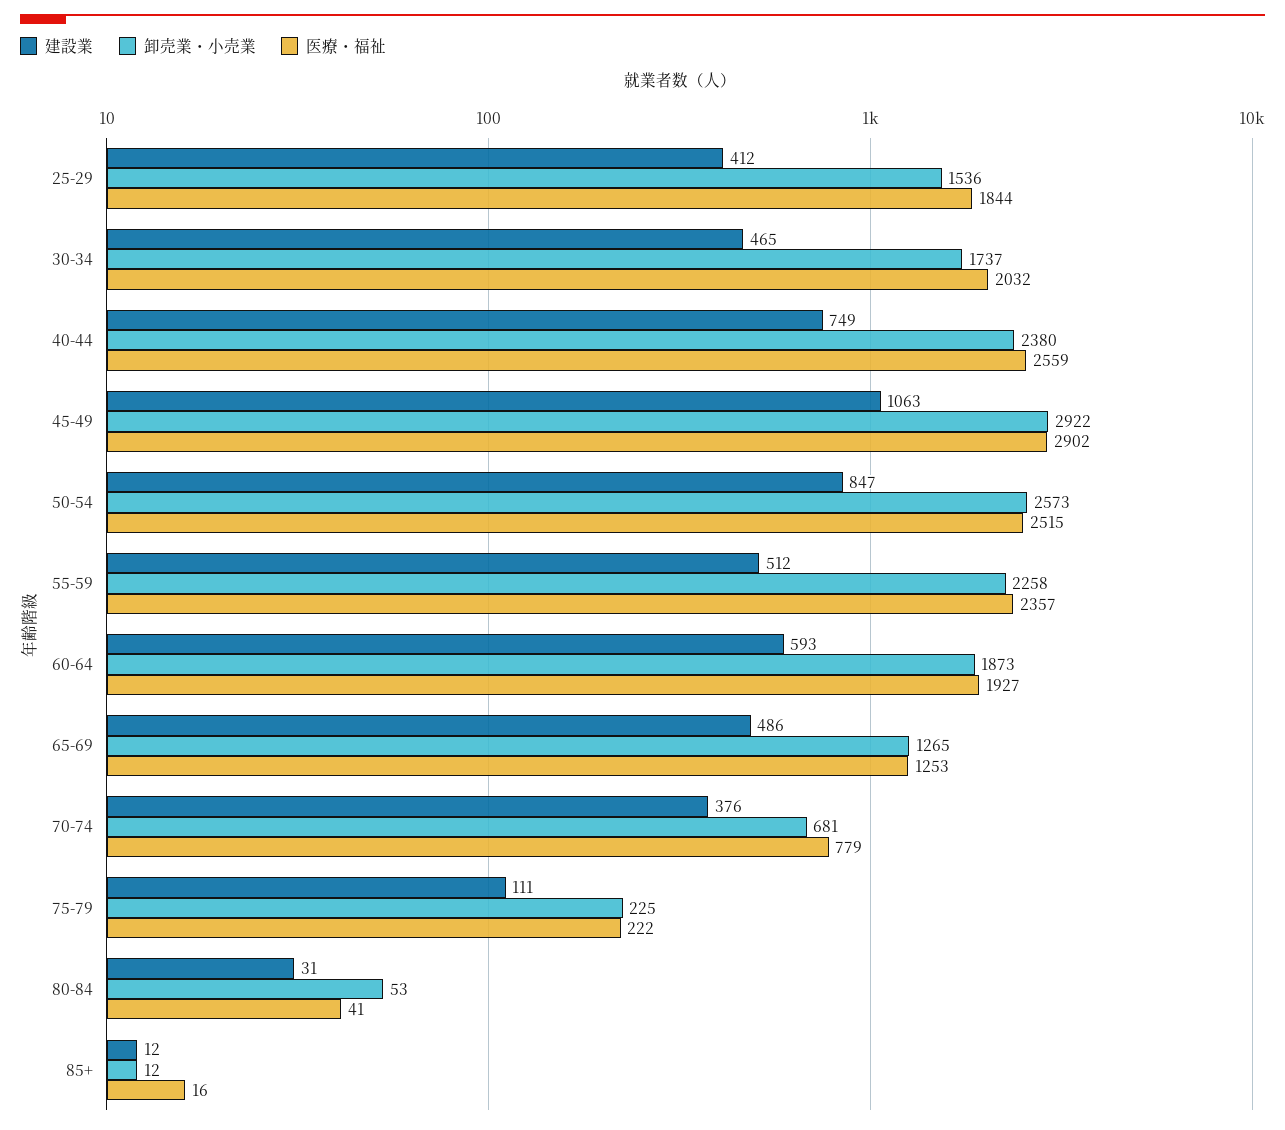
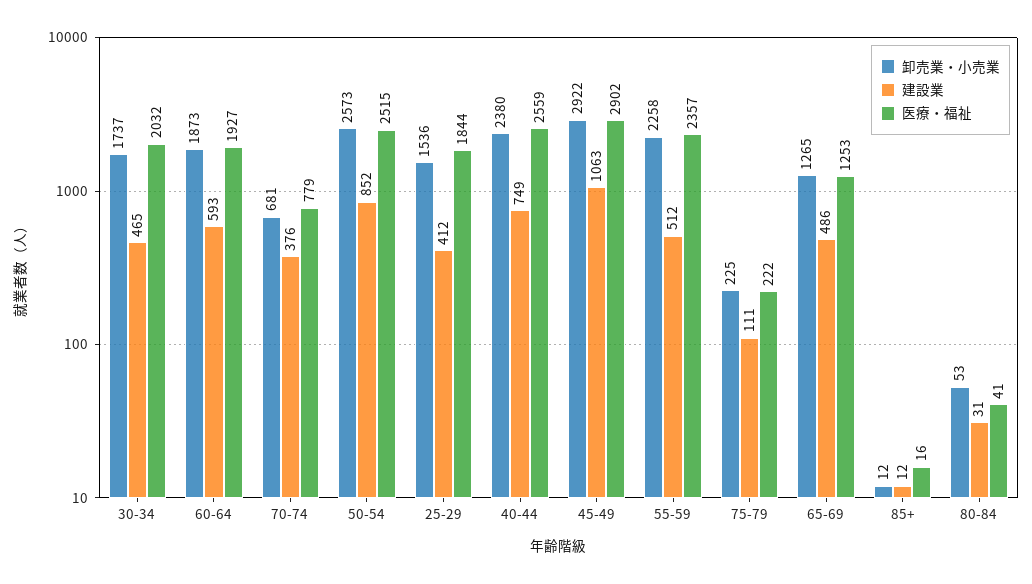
建設業, 50-54: 847 -> 852

